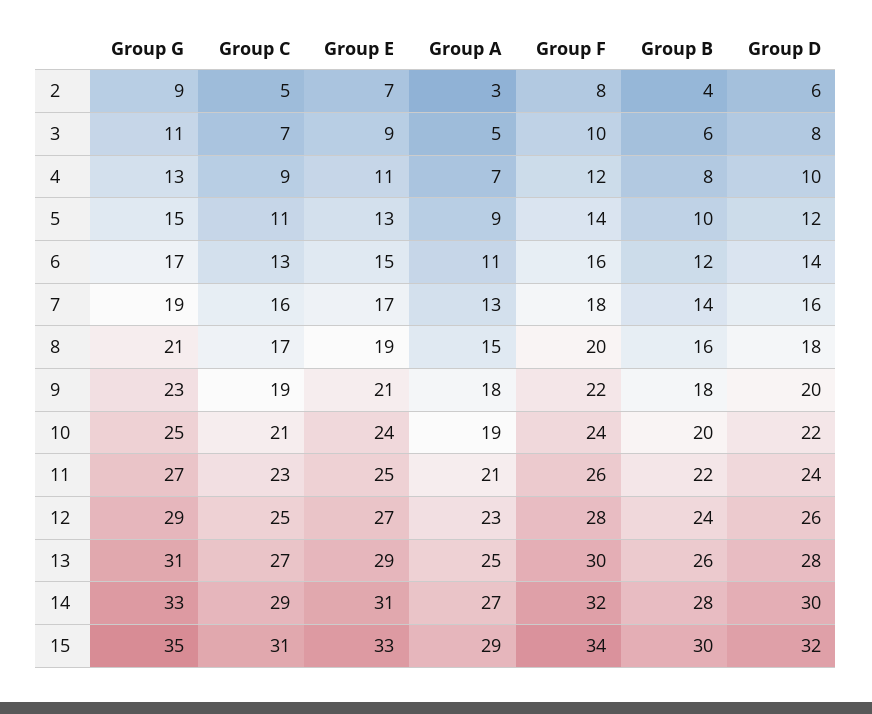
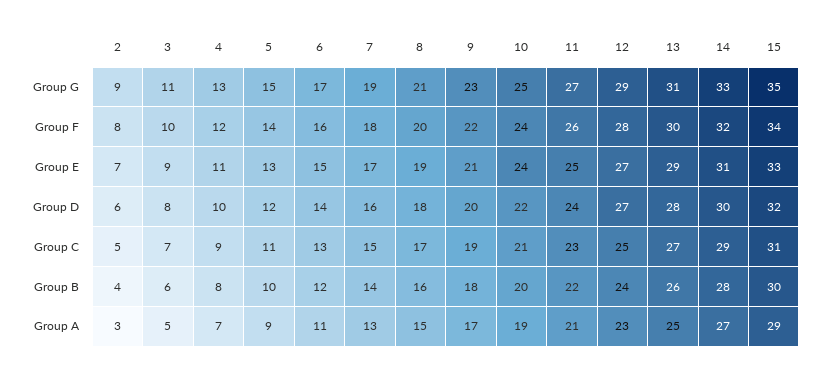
Group C, 7: 16 -> 15
Group A, 9: 18 -> 17
Group D, 12: 26 -> 27

